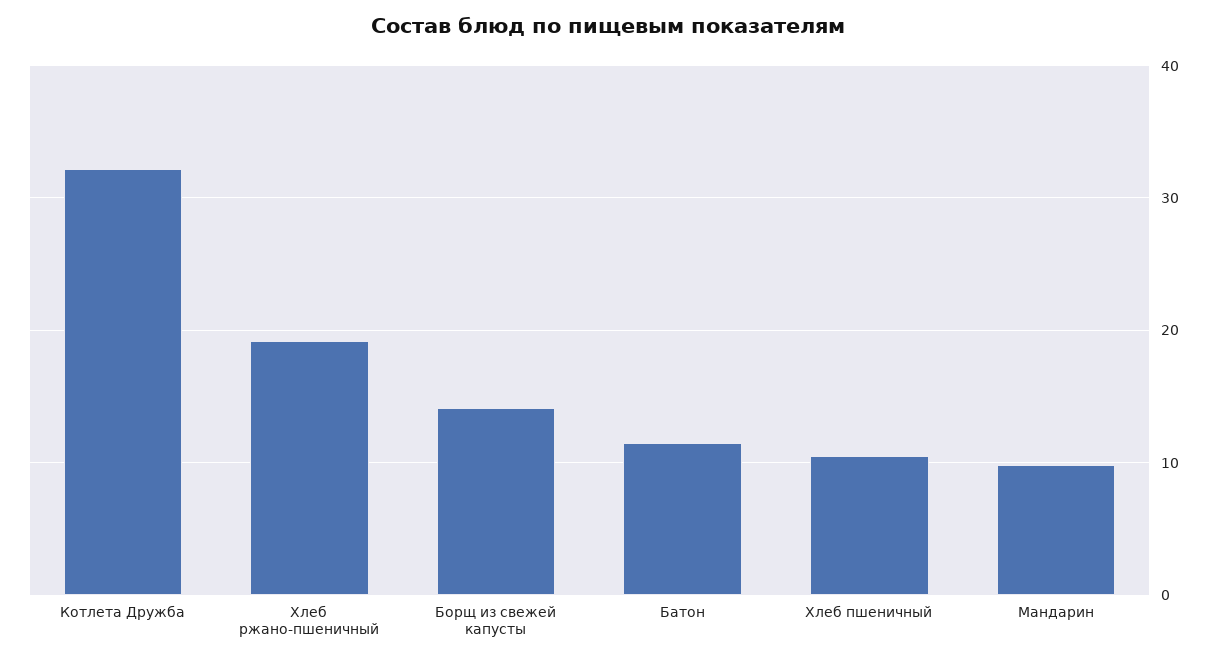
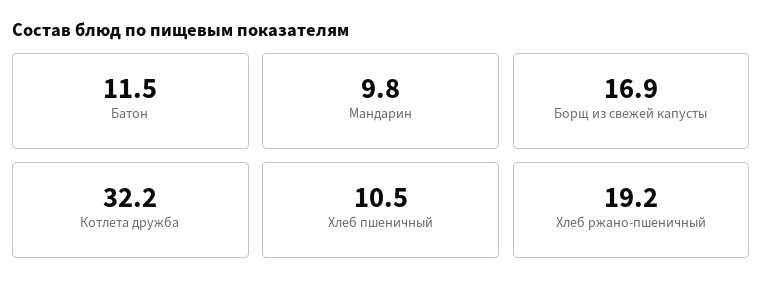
Борщ из свежей капусты: 14 -> 16.9

